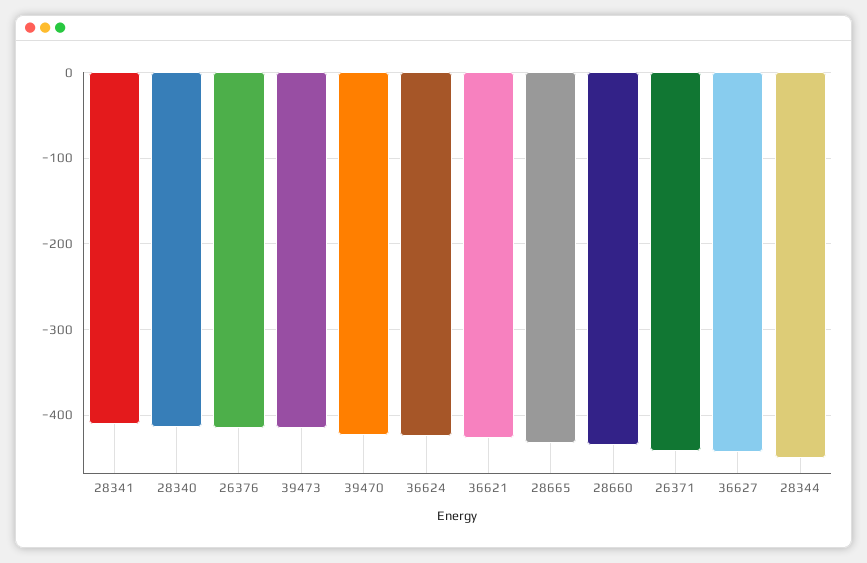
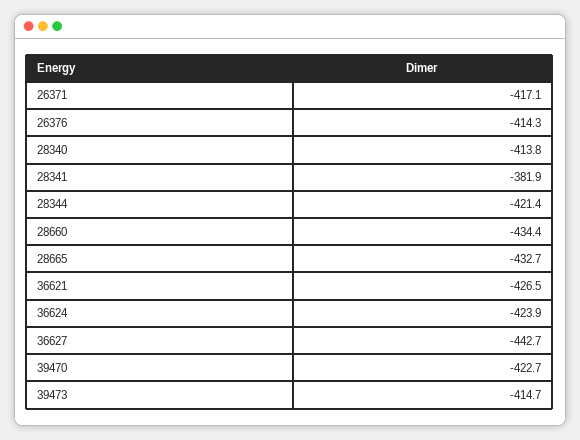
28341: -410 -> -381.9
26371: -440 -> -417.1
28344: -450 -> -421.4

